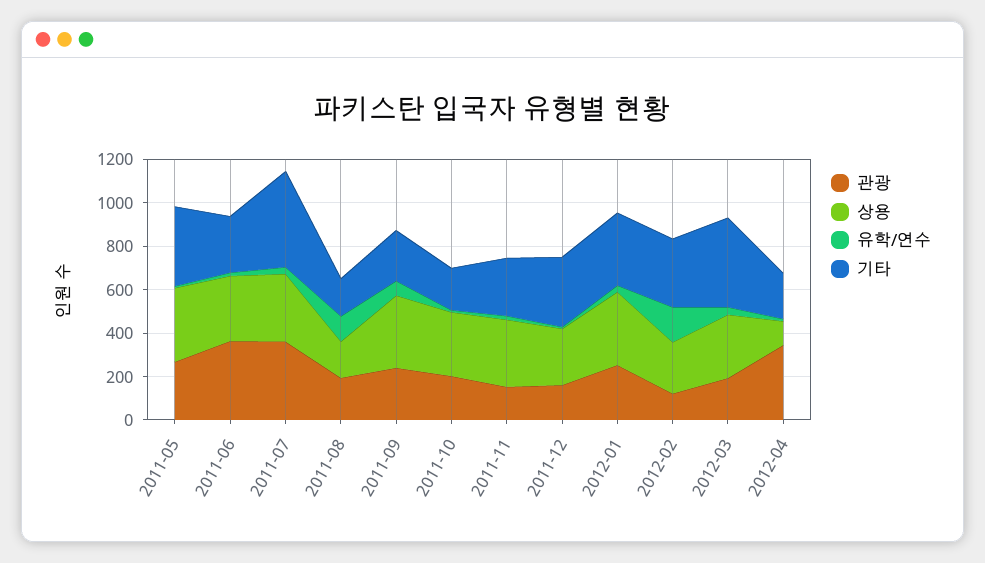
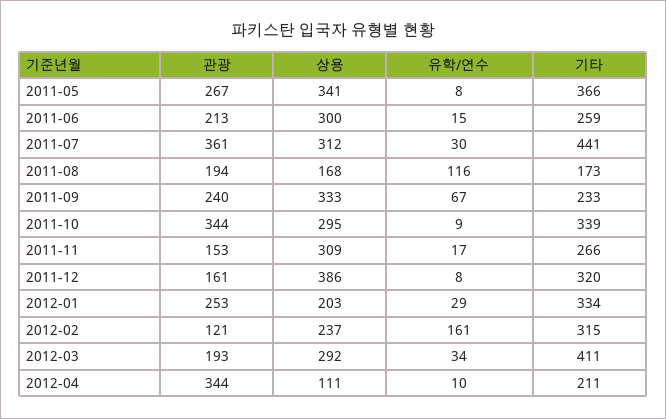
관광, 2011-06: 350 -> 213
관광, 2011-10: 200 -> 344
기타, 2011-10: 200 -> 339
상용, 2011-12: 250 -> 386
상용, 2012-01: 350 -> 203

